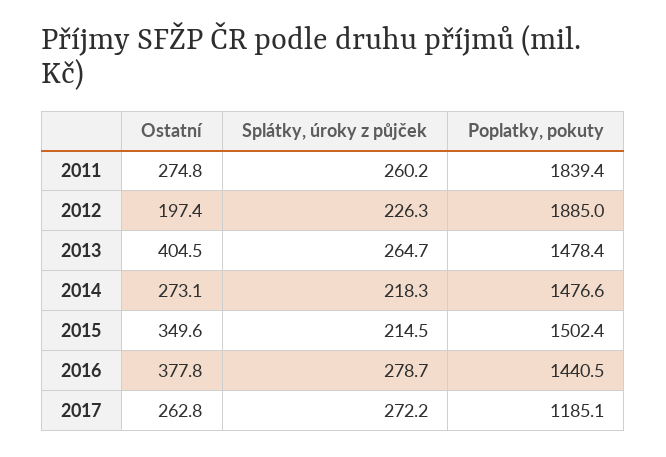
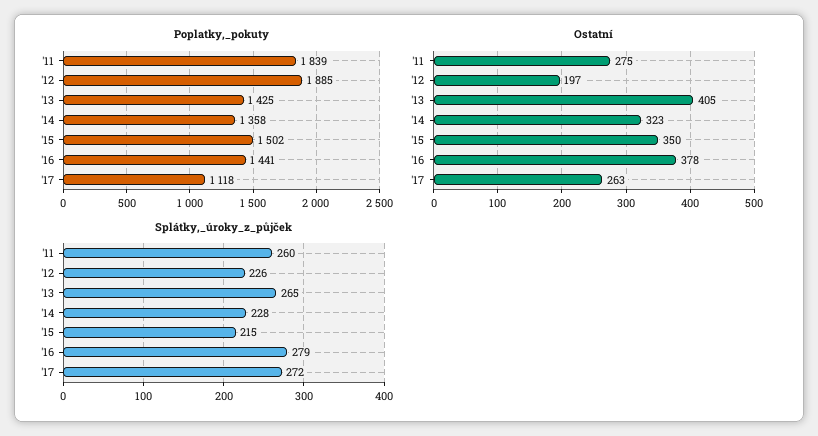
Poplatky, pokuty, 2013: 1478.4 -> 1425
Ostatní, 2014: 273.1 -> 323
Splátky, úroky z půjček, 2014: 218.3 -> 228
Poplatky, pokuty, 2014: 1476.6 -> 1358
Poplatky, pokuty, 2017: 1185.1 -> 1118

